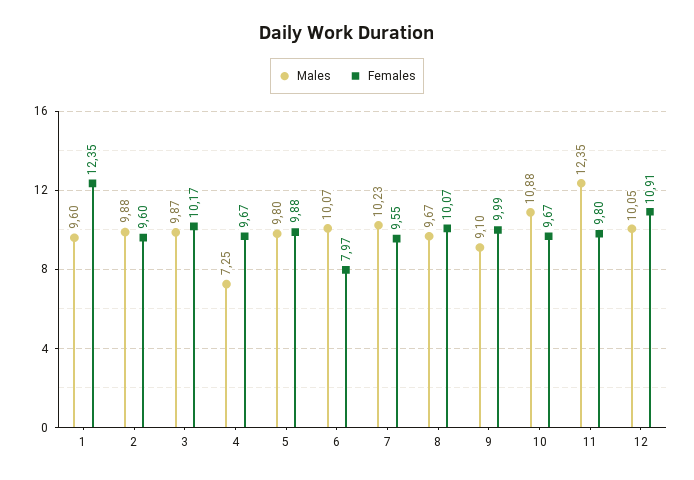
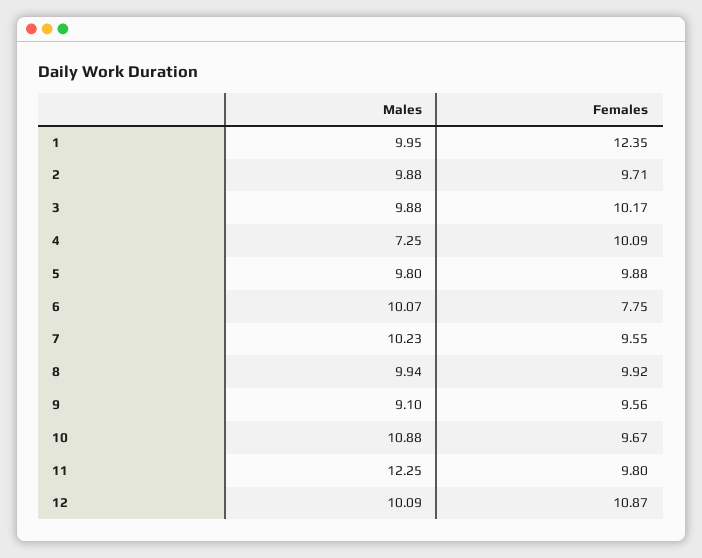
Males, 1: 9.6 -> 9.95
Females, 2: 9.6 -> 9.71
Males, 3: 9.87 -> 9.88
Females, 4: 9.67 -> 10.09
Females, 6: 7.97 -> 7.75
Males, 8: 9.67 -> 9.94
Females, 8: 10.07 -> 9.92
Females, 9: 9.99 -> 9.56
Males, 11: 12.35 -> 12.25
Males, 12: 10.05 -> 10.09
Females, 12: 10.91 -> 10.87

